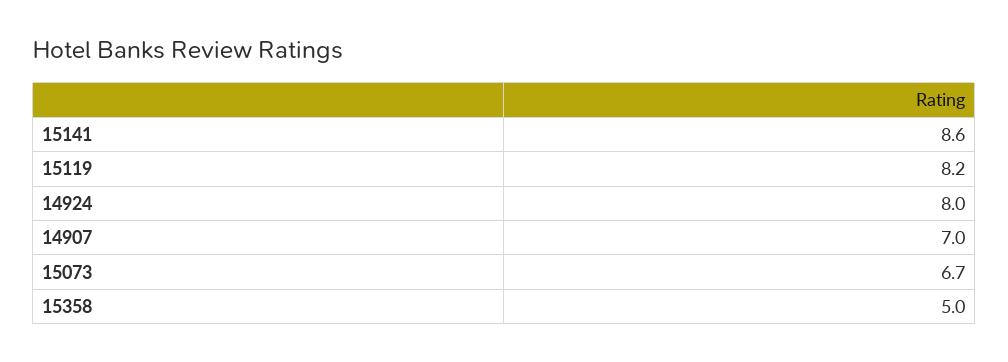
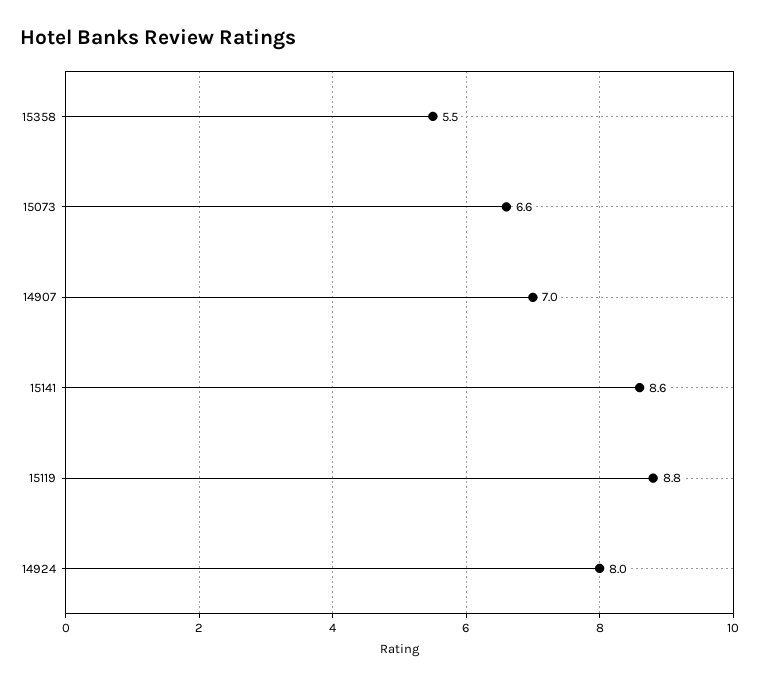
15119: 8.2 -> 8.8
15073: 6.7 -> 6.6
15358: 5 -> 5.5

